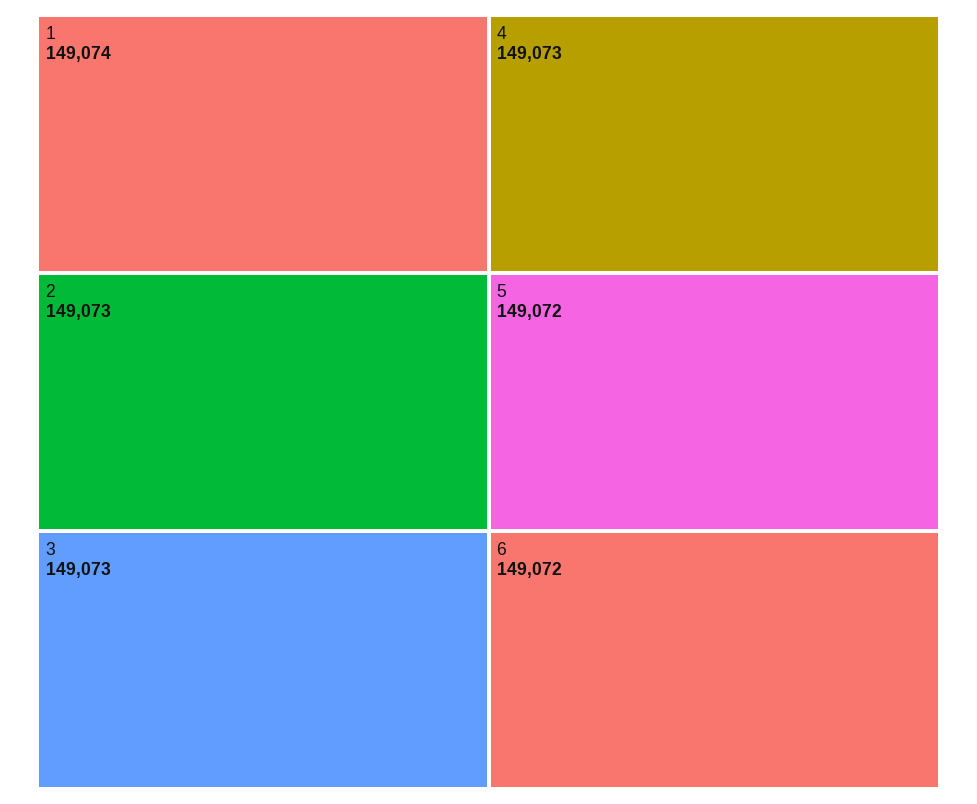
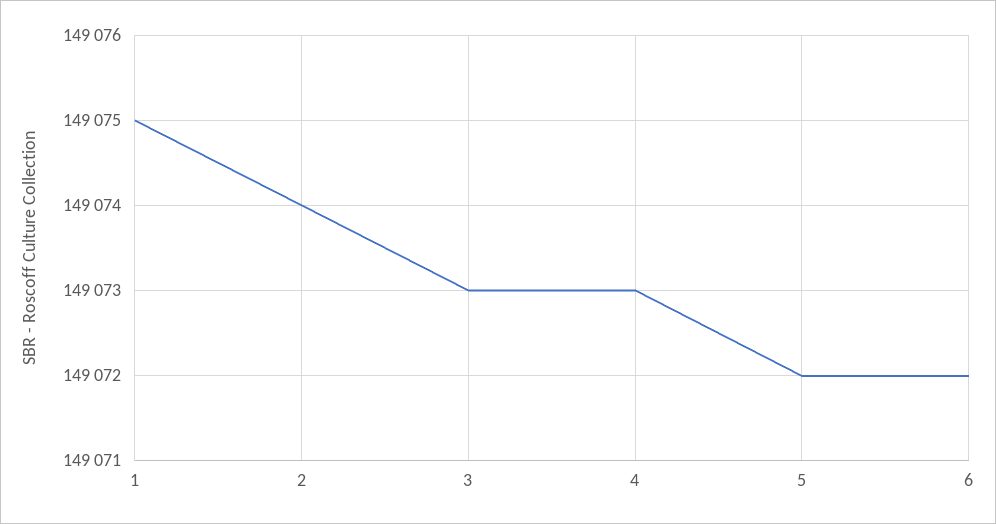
1: 149074 -> 149075
2: 149073 -> 149074

